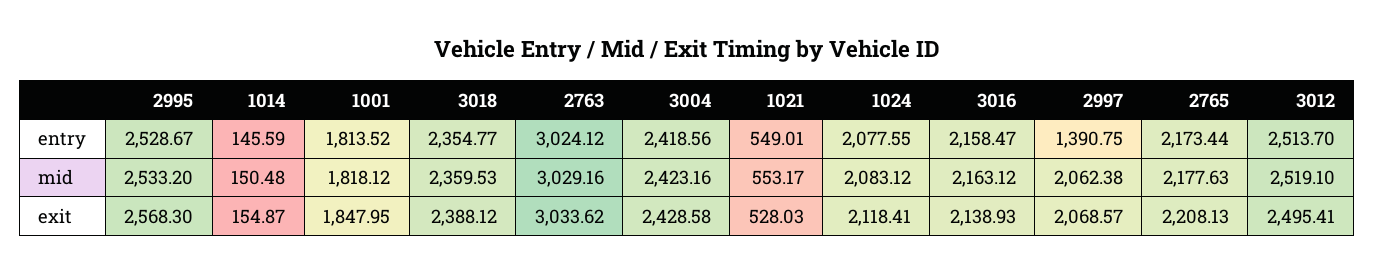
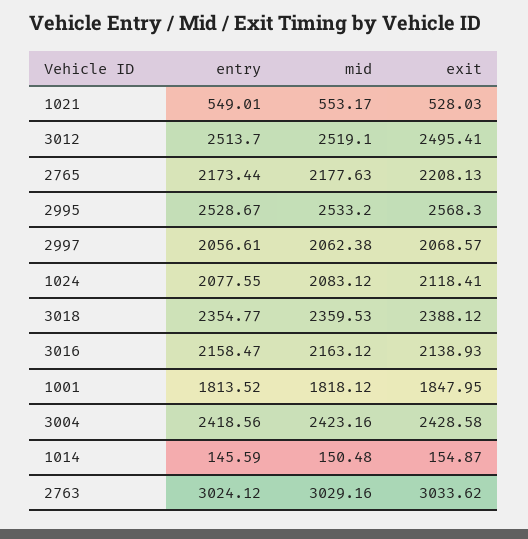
2997, entry: 1390.75 -> 2056.61

